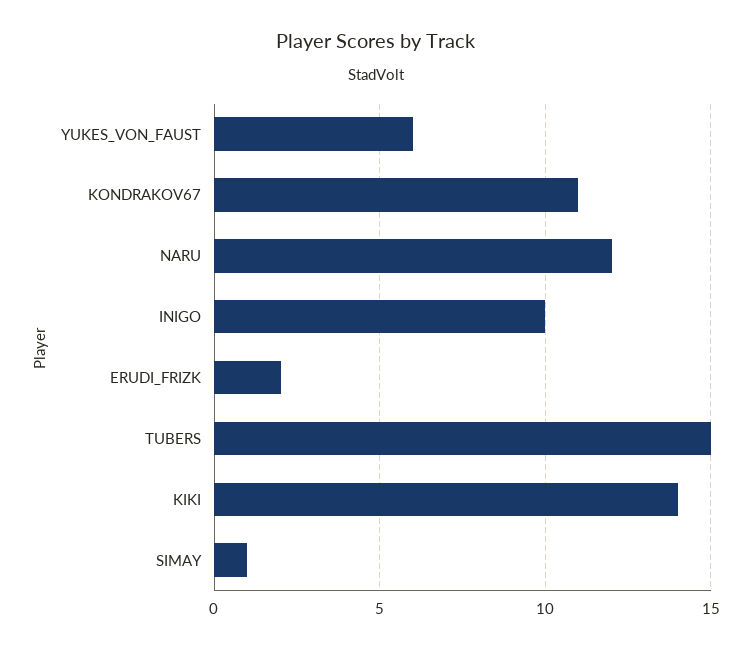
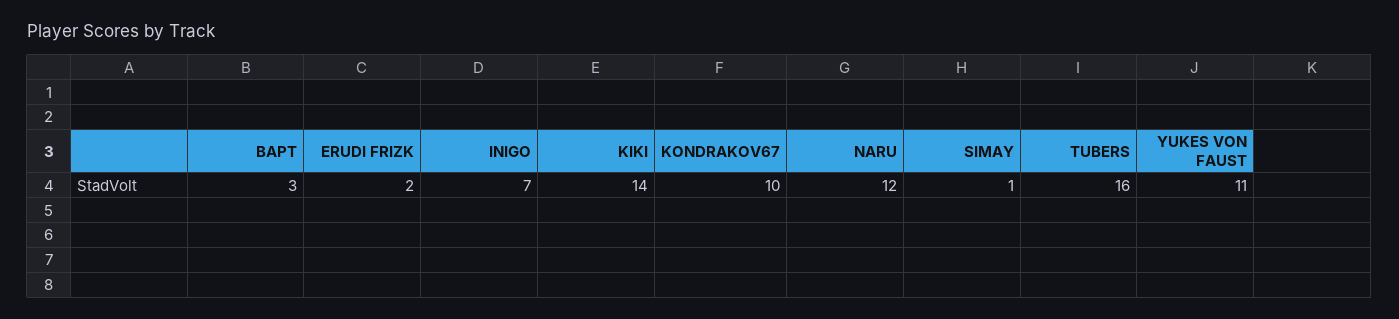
YUKES_VON_FAUST: 6 -> 11
KONDRAKOV67: 11 -> 10
INIGO: 10 -> 7
TUBERS: 15 -> 16
BAPT: none -> 3

